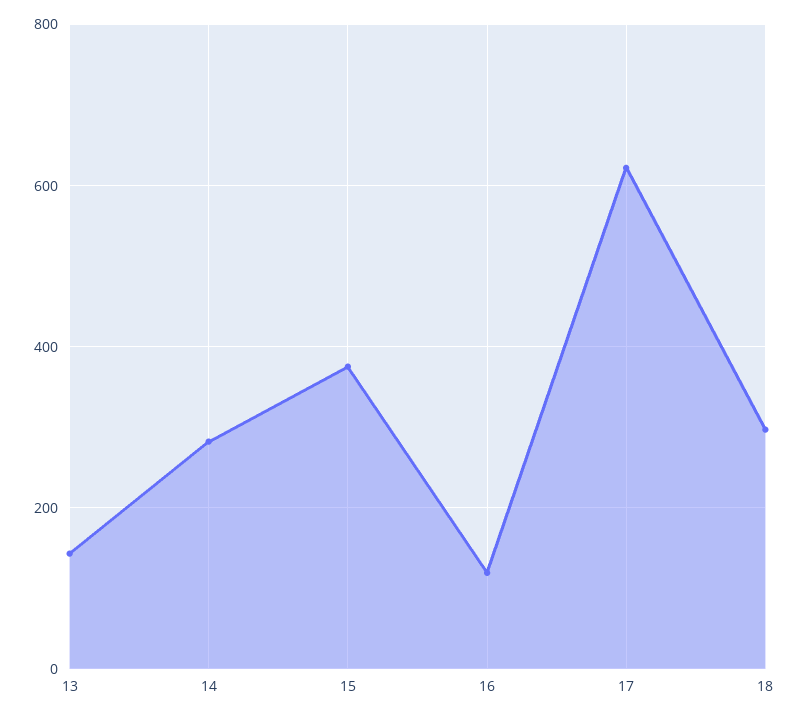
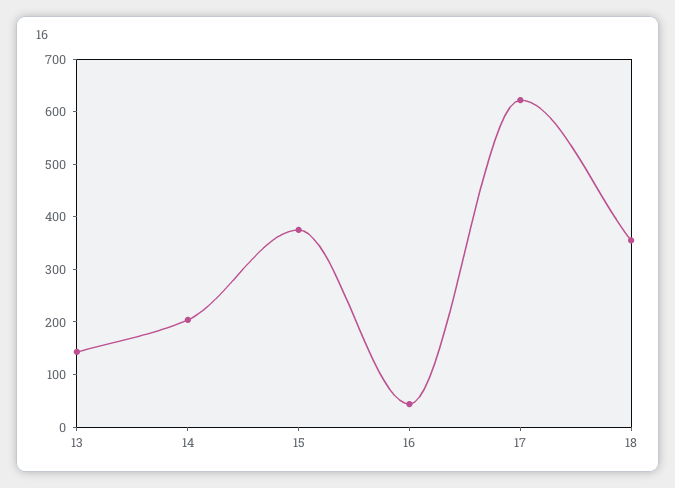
14: 280 -> 200
16: 120 -> 40
18: 300 -> 360

